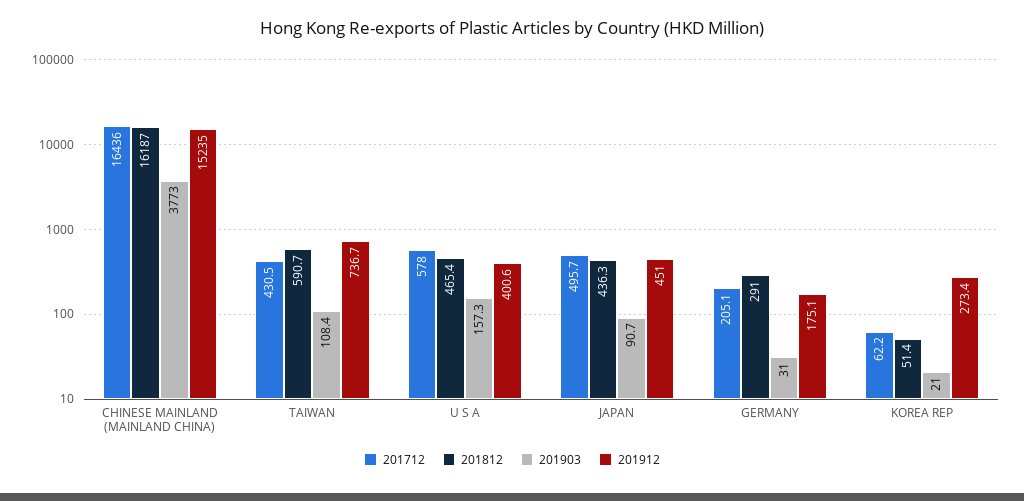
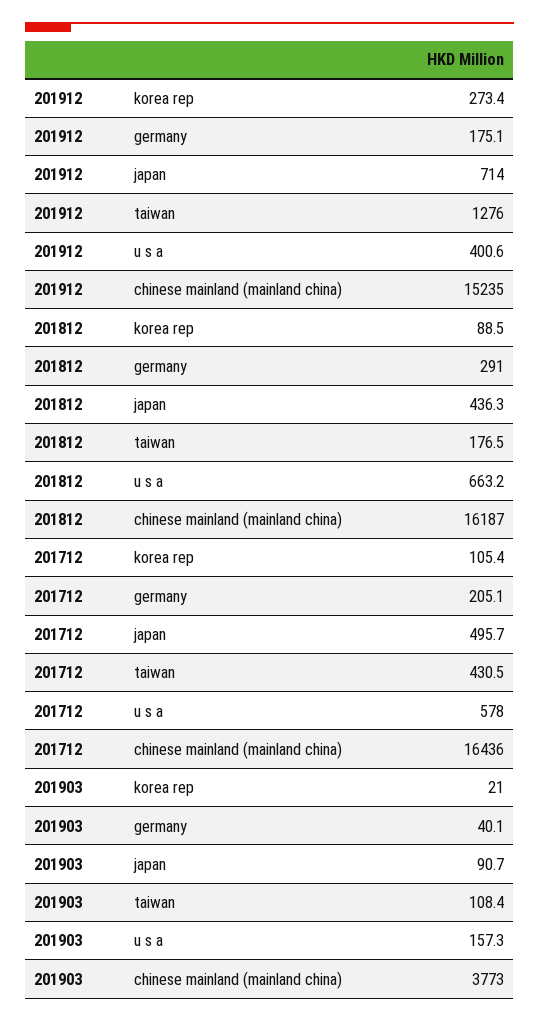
201812, TAIWAN: 590.7 -> 176.5
201912, TAIWAN: 736.7 -> 1276
201812, U S A: 465.4 -> 663.2
201912, JAPAN: 451 -> 714
201903, GERMANY: 31 -> 40.1
201712, KOREA REP: 62.2 -> 105.4
201812, KOREA REP: 51.4 -> 88.5

